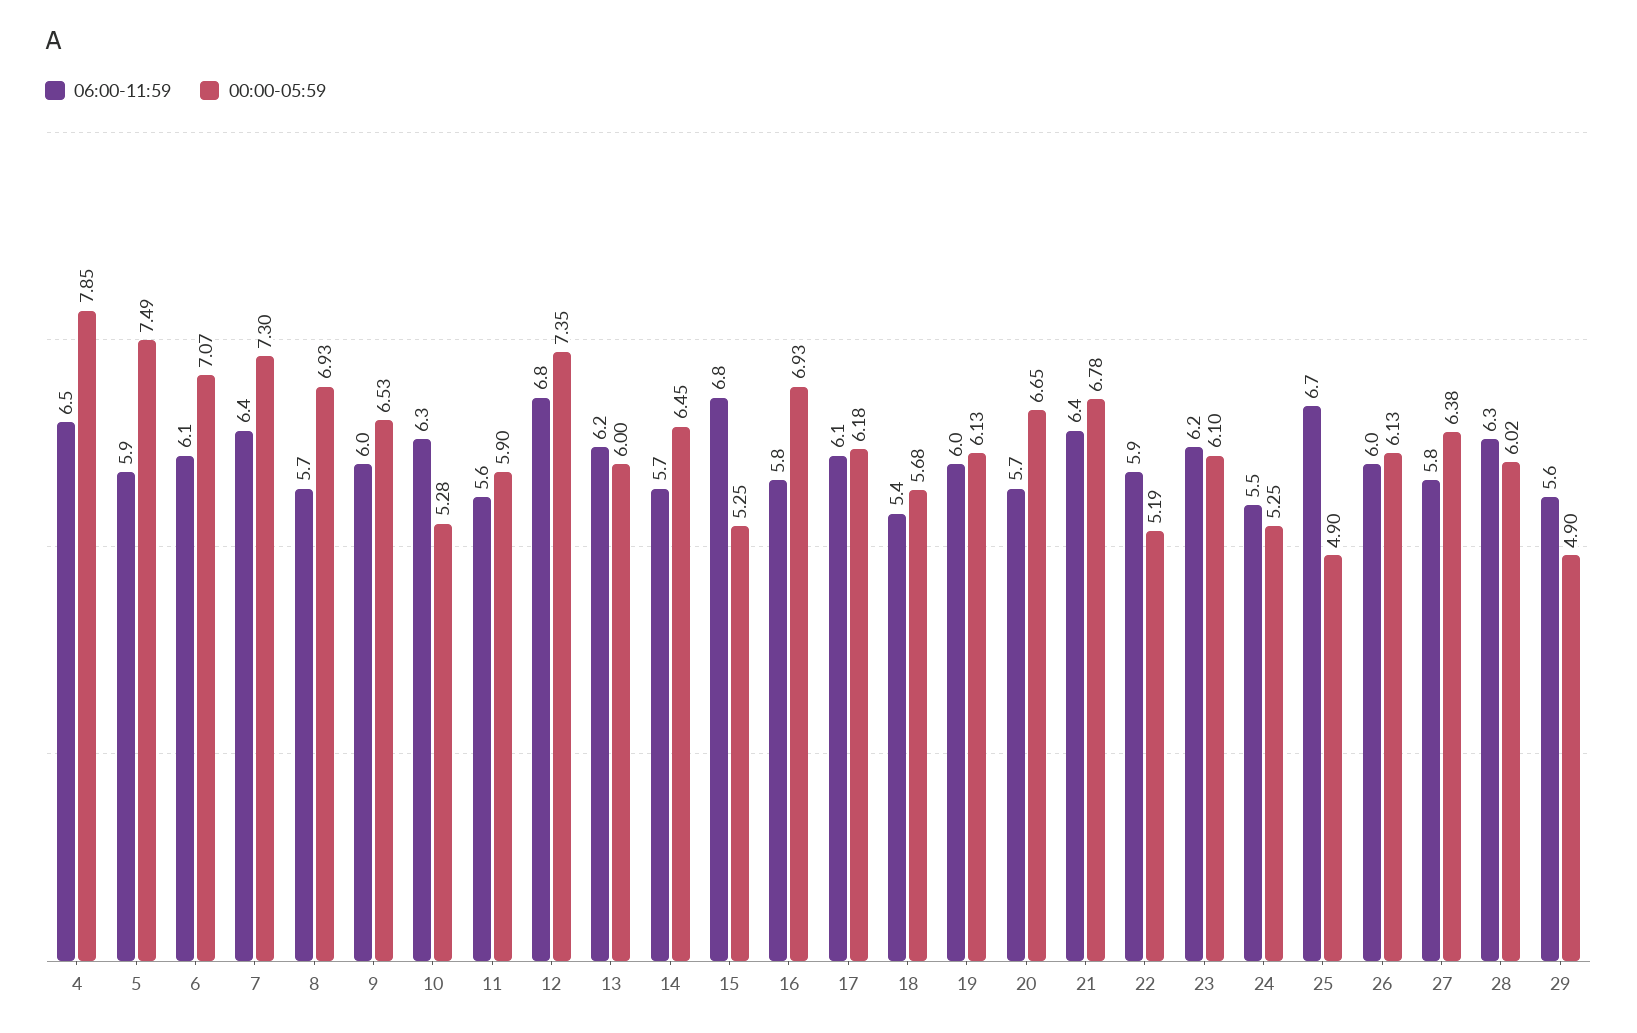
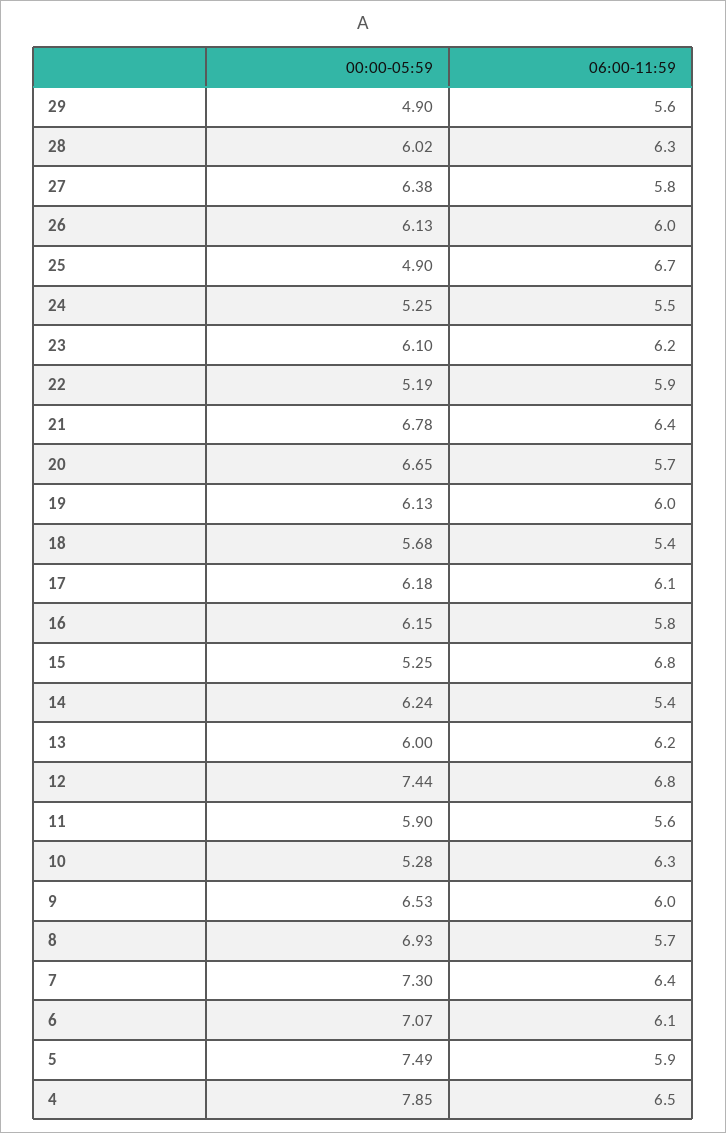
00:00-05:59, 12: 7.35 -> 7.44
06:00-11:59, 14: 5.7 -> 5.4
00:00-05:59, 14: 6.45 -> 6.24
00:00-05:59, 16: 6.93 -> 6.15

